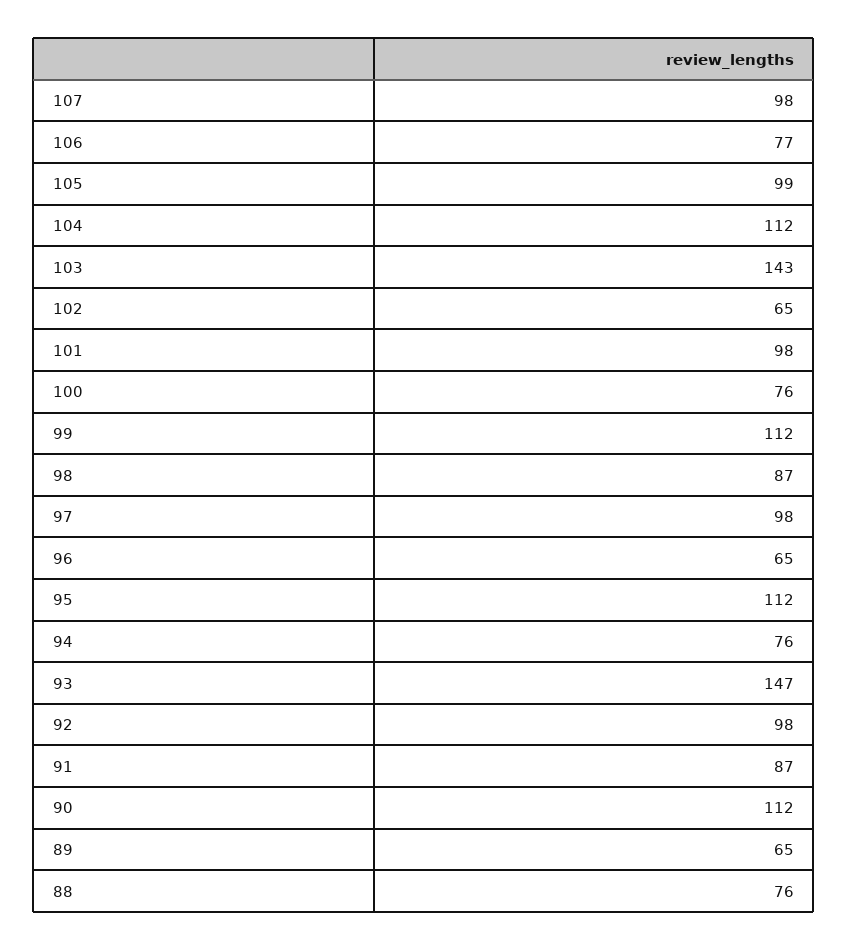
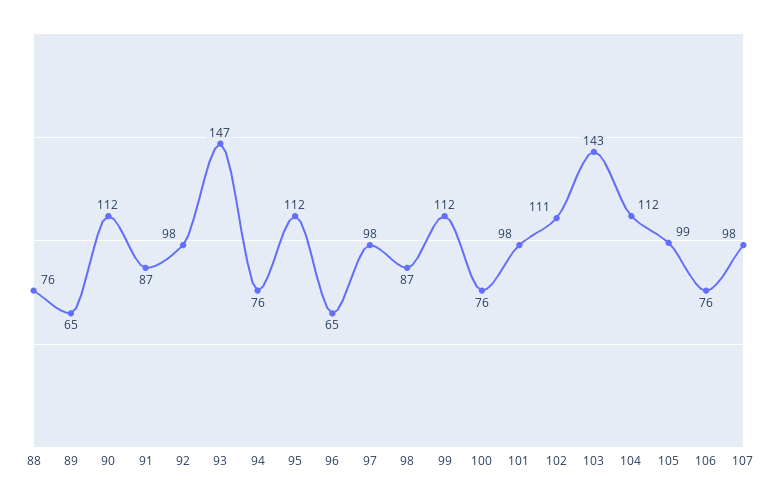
106: 77 -> 76
102: 65 -> 111

